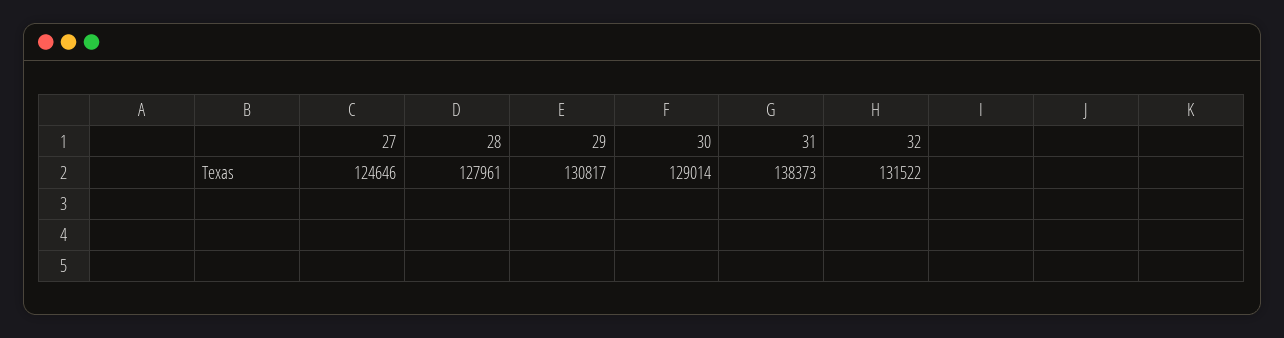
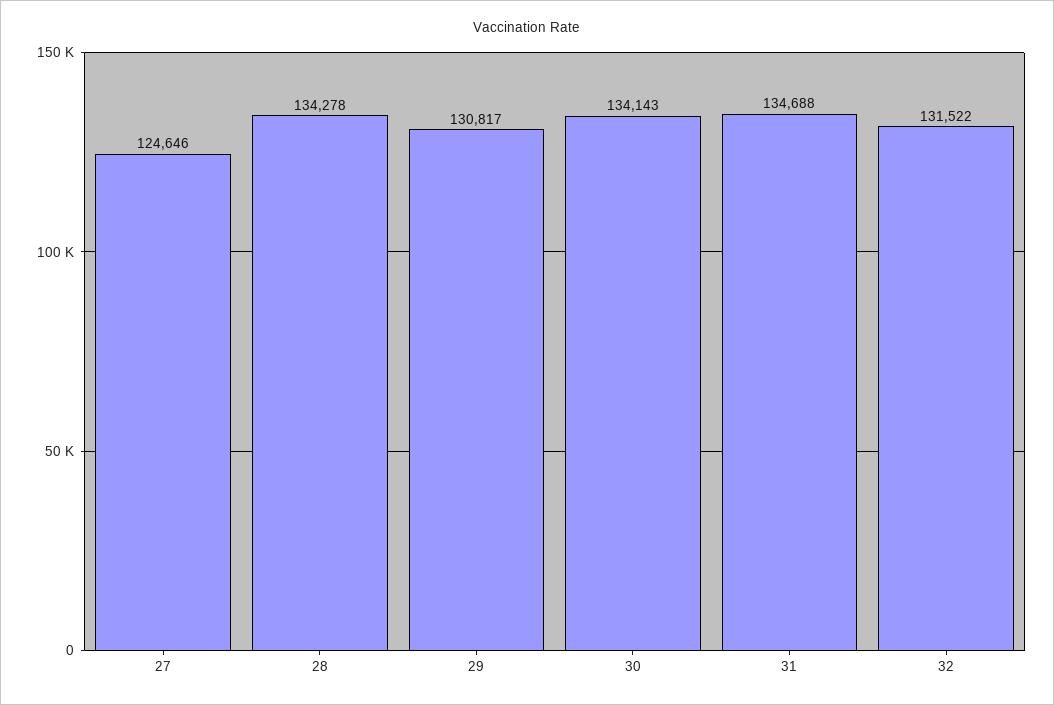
28: 127961 -> 134278
30: 129014 -> 134143
31: 138373 -> 134688

